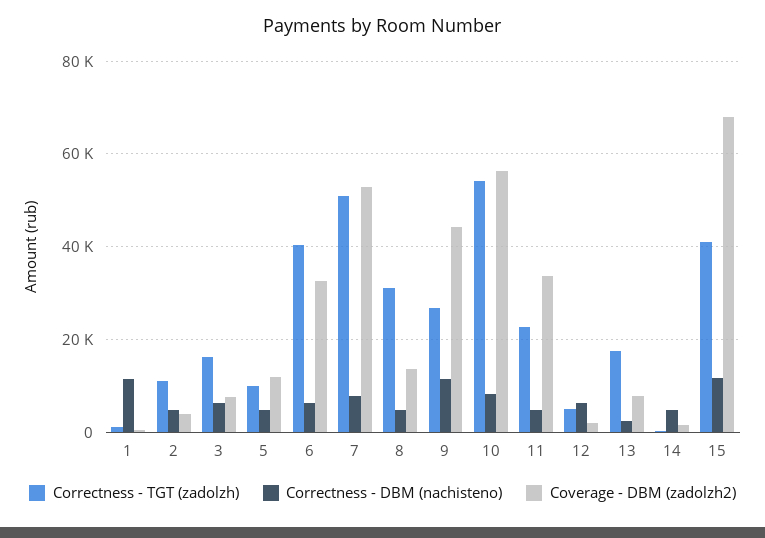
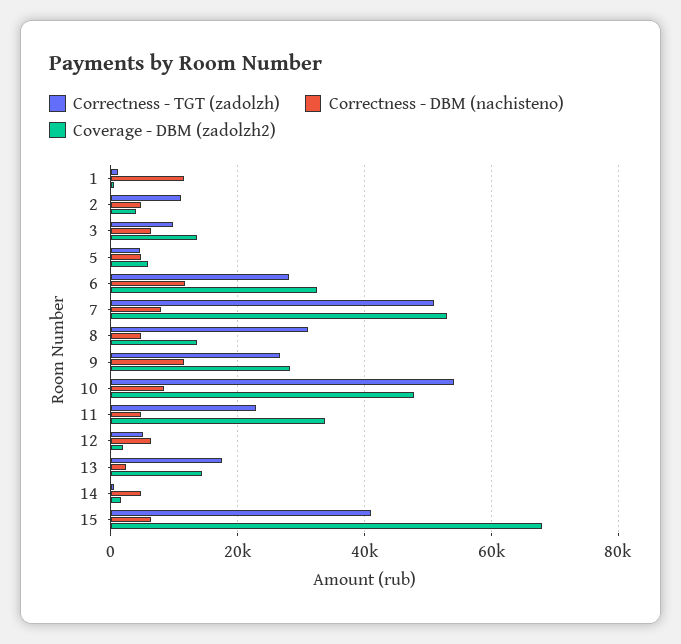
Correctness - TGT (zadolzh), 3: 16000 -> 10000
Coverage - DBM (zadolzh2), 3: 8000 -> 14000
Correctness - TGT (zadolzh), 5: 10000 -> 4000
Coverage - DBM (zadolzh2), 5: 12000 -> 6000
Correctness - TGT (zadolzh), 6: 40000 -> 28000
Correctness - DBM (nachisteno), 6: 6000 -> 12000
Coverage - DBM (zadolzh2), 9: 44000 -> 28000
Coverage - DBM (zadolzh2), 10: 56000 -> 48000
Coverage - DBM (zadolzh2), 13: 8000 -> 14000
Correctness - DBM (nachisteno), 15: 12000 -> 6000

